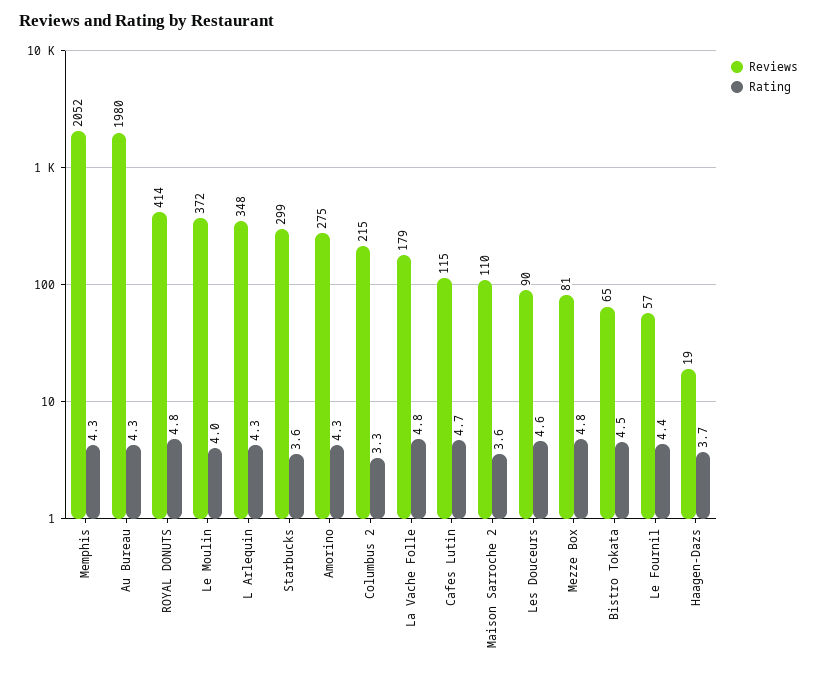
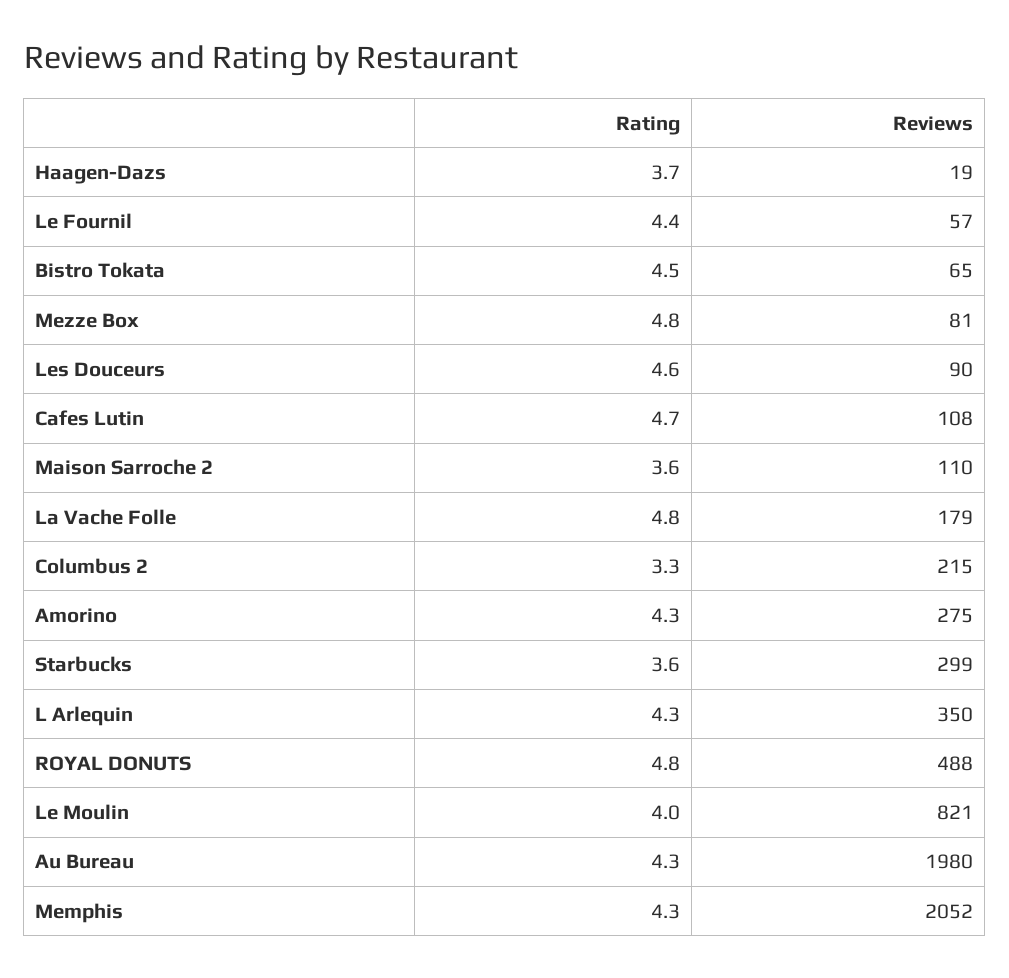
Reviews, ROYAL DONUTS: 414 -> 488
Reviews, Le Moulin: 372 -> 821
Reviews, L Arlequin: 348 -> 350
Reviews, Cafes Lutin: 115 -> 108

